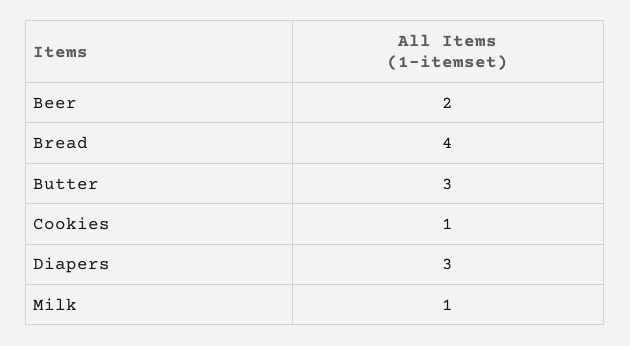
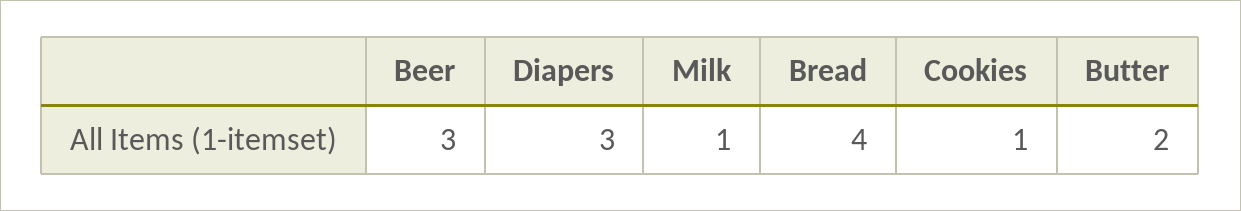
Beer: 2 -> 3
Butter: 3 -> 2

